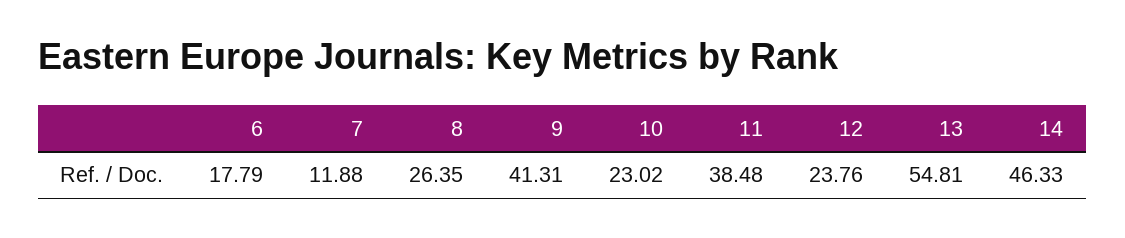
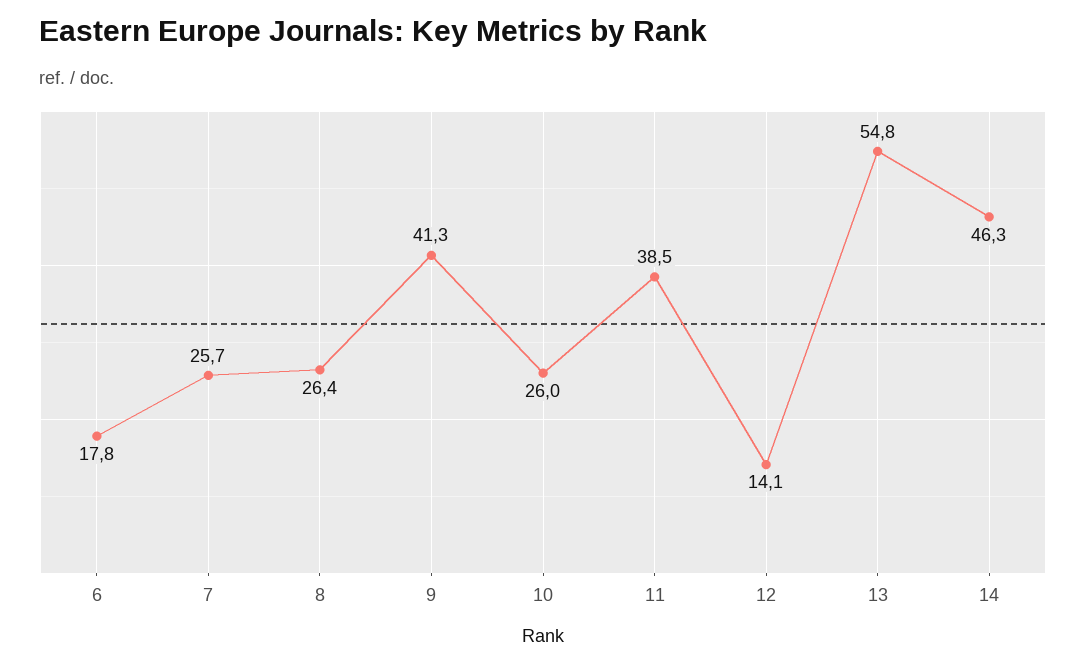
7: 11.88 -> 25.7
10: 23.02 -> 26
12: 23.76 -> 14.1

